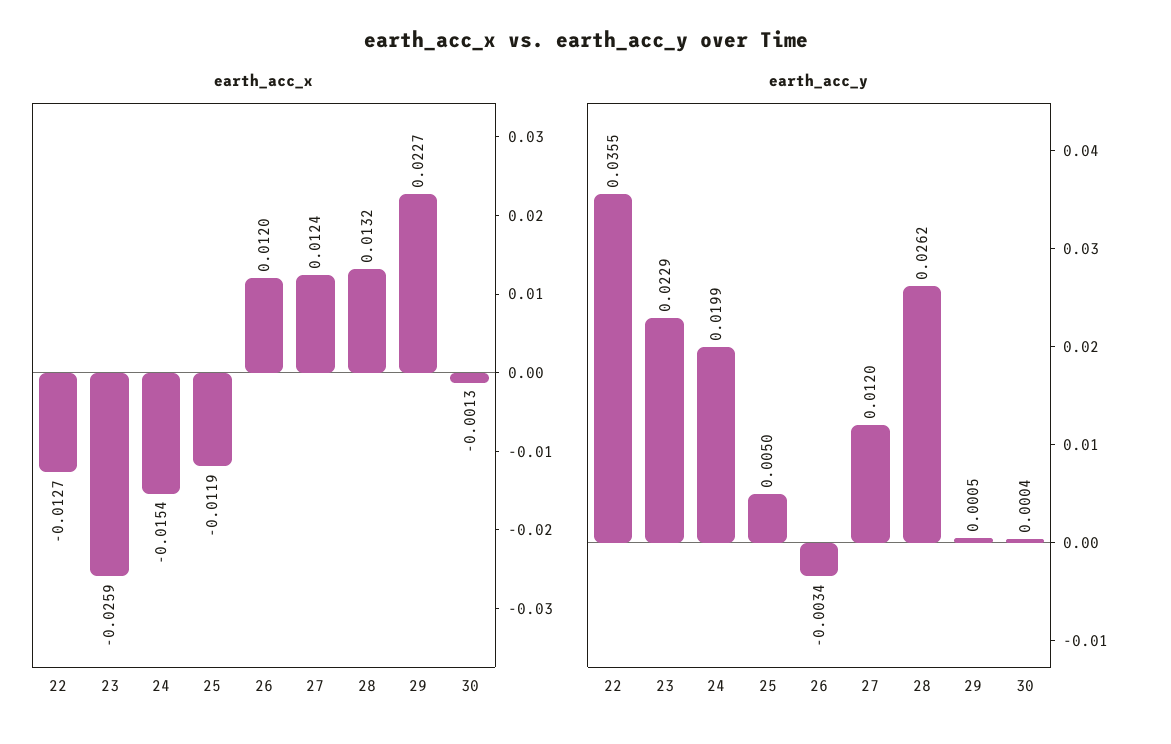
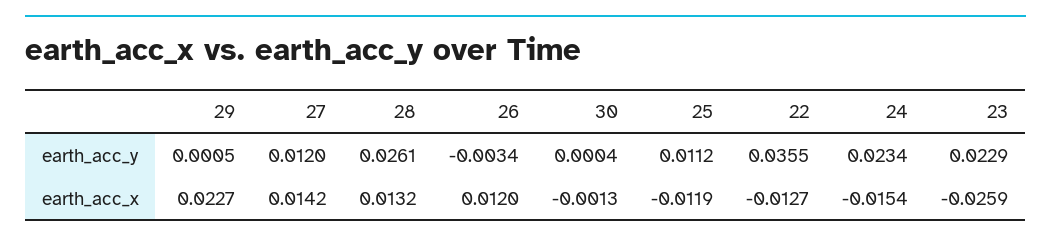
earth_acc_x, 27: 0.0124 -> 0.0142
earth_acc_y, 24: 0.0199 -> 0.0234
earth_acc_y, 25: 0.005 -> 0.0112
earth_acc_y, 28: 0.0262 -> 0.0261

